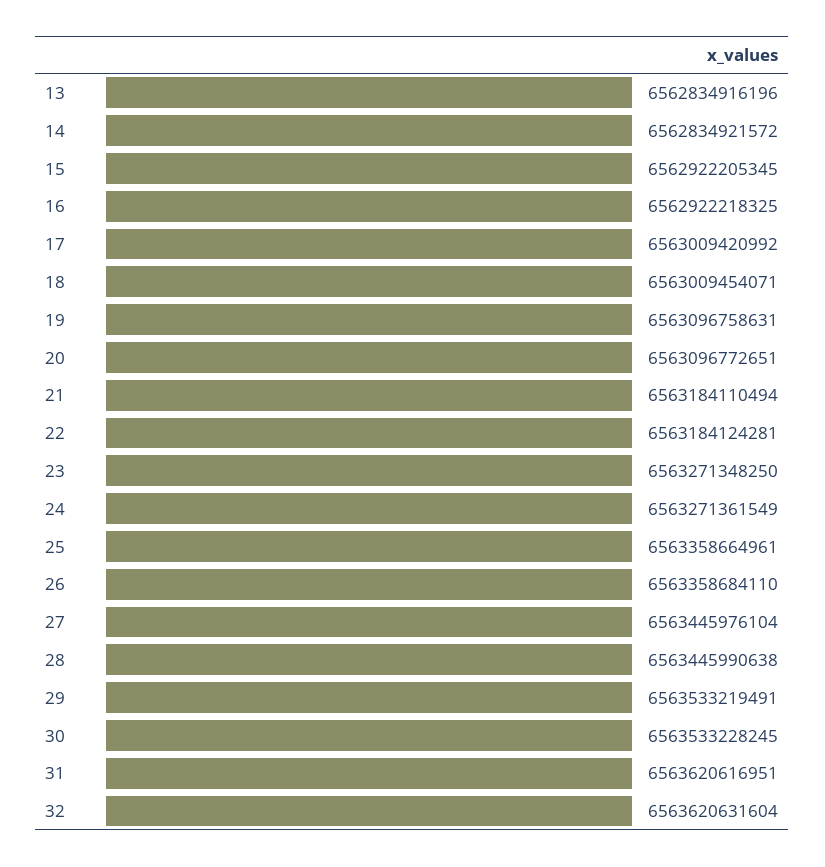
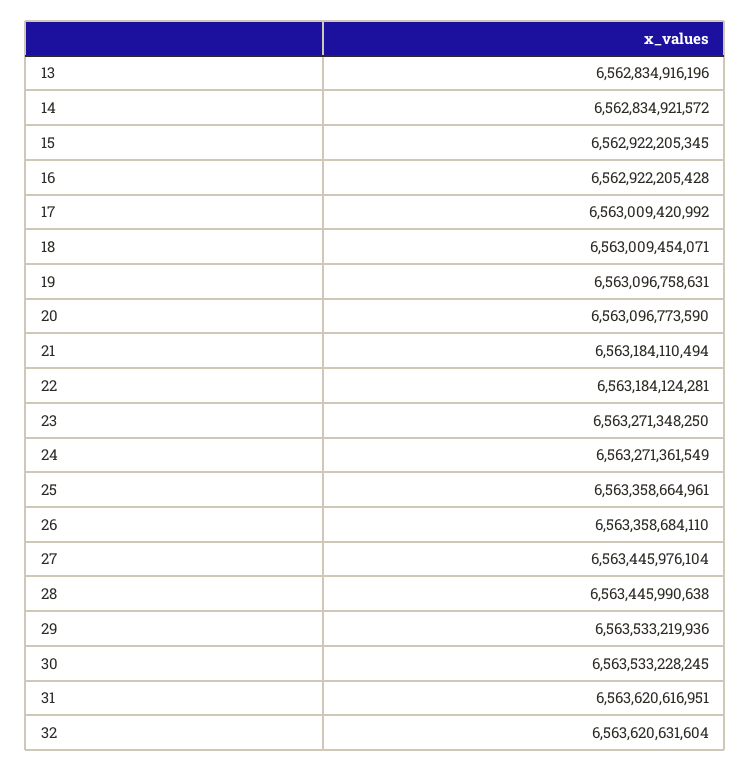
16: 6562922218325 -> 6562922205428
20: 6563096772651 -> 6563096773590
29: 6563533219491 -> 6563533219936

